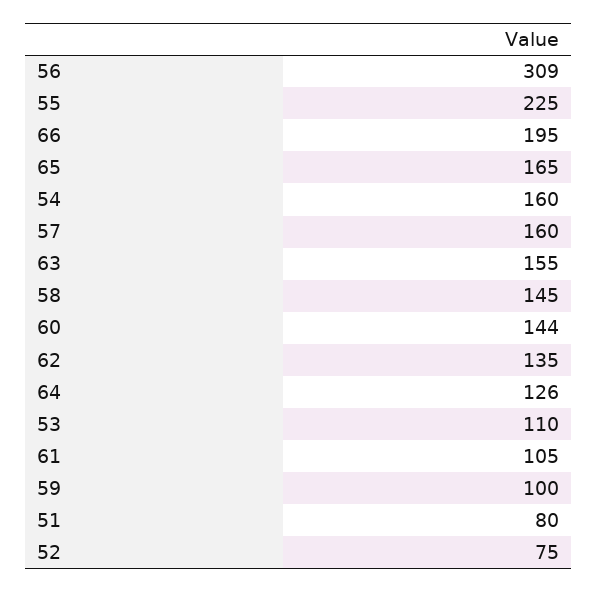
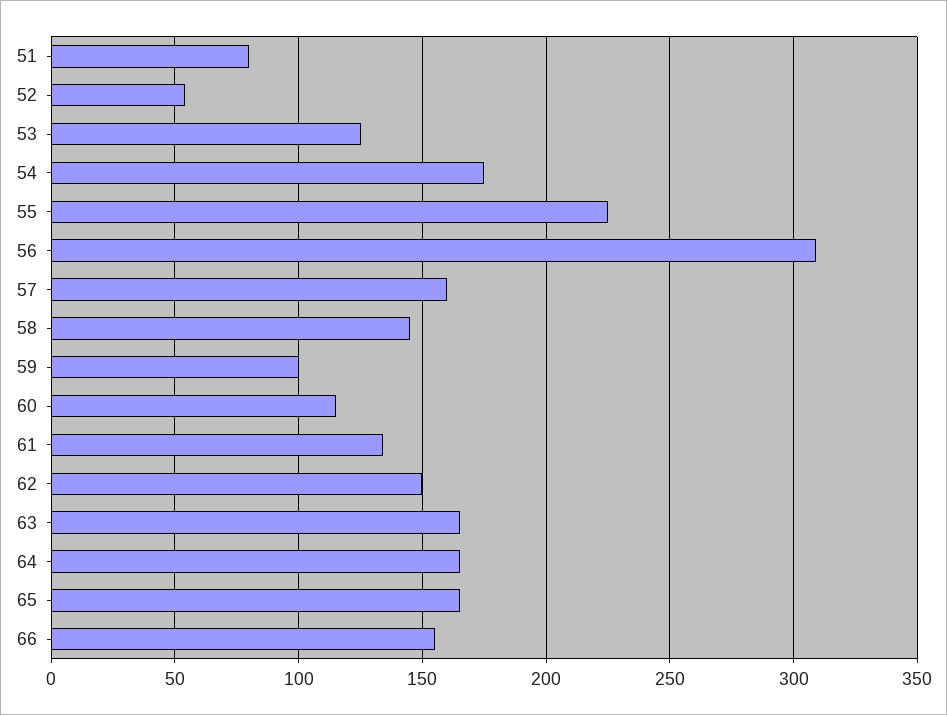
66: 195 -> 155
54: 160 -> 175
63: 155 -> 165
60: 144 -> 115
62: 135 -> 150
64: 126 -> 165
53: 110 -> 125
61: 105 -> 135
52: 75 -> 55

